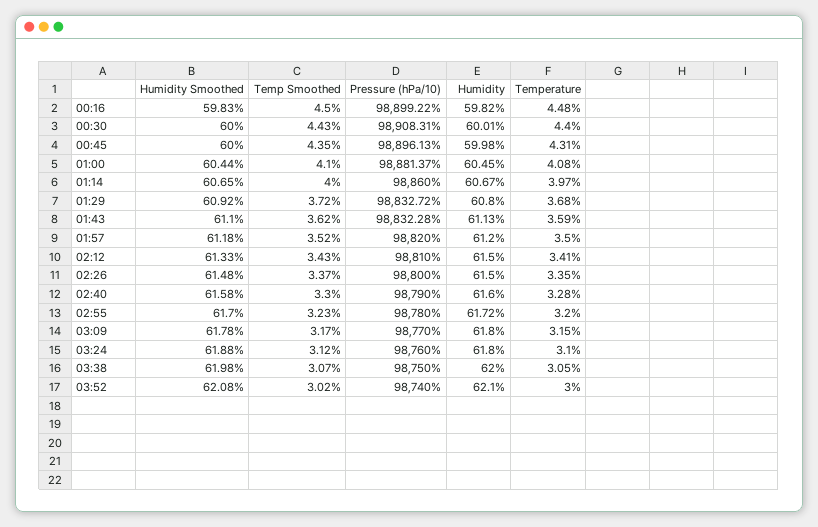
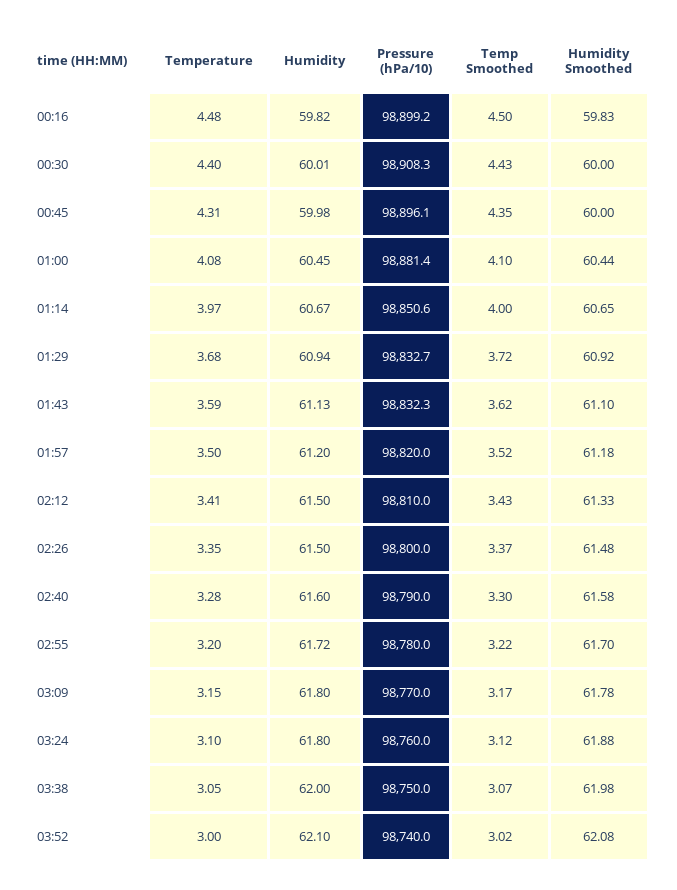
Pressure (hPa/10), 01:14: 98860 -> 98850.6
Humidity, 01:29: 60.8 -> 60.94
Temp Smoothed, 02:55: 3.23 -> 3.22

